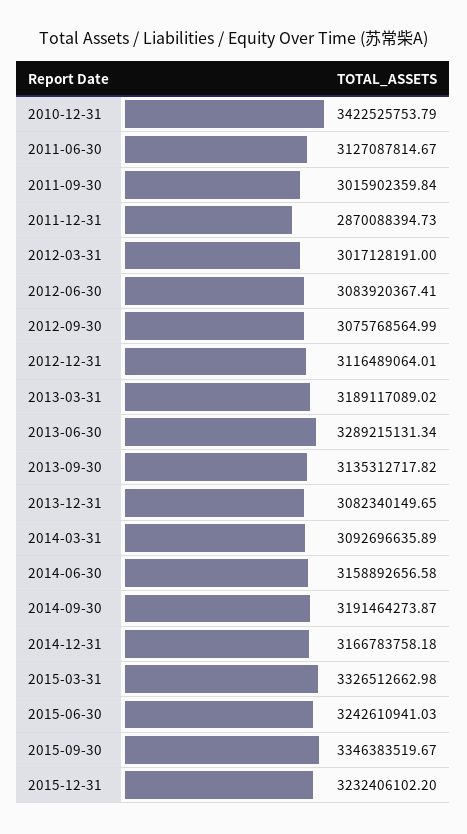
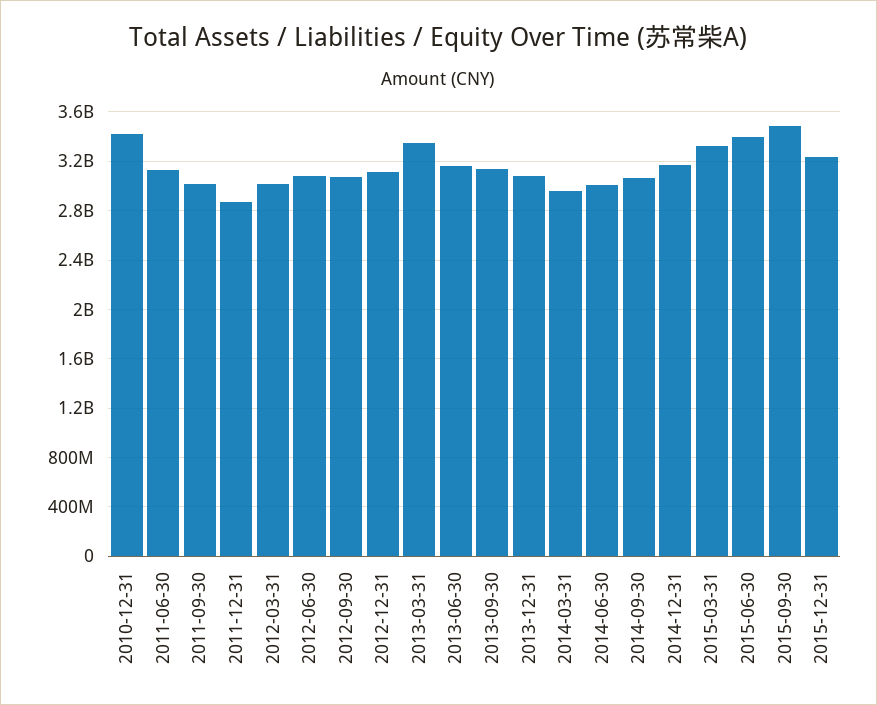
2013-03-31: 3189117089.02 -> 3350000000
2013-06-30: 3289215131.34 -> 3150000000
2014-03-31: 3092696635.89 -> 2950000000
2014-06-30: 3158892656.58 -> 3000000000
2014-09-30: 3191464273.87 -> 3050000000
2015-06-30: 3242610941.03 -> 3400000000
2015-09-30: 3346383519.67 -> 3500000000

